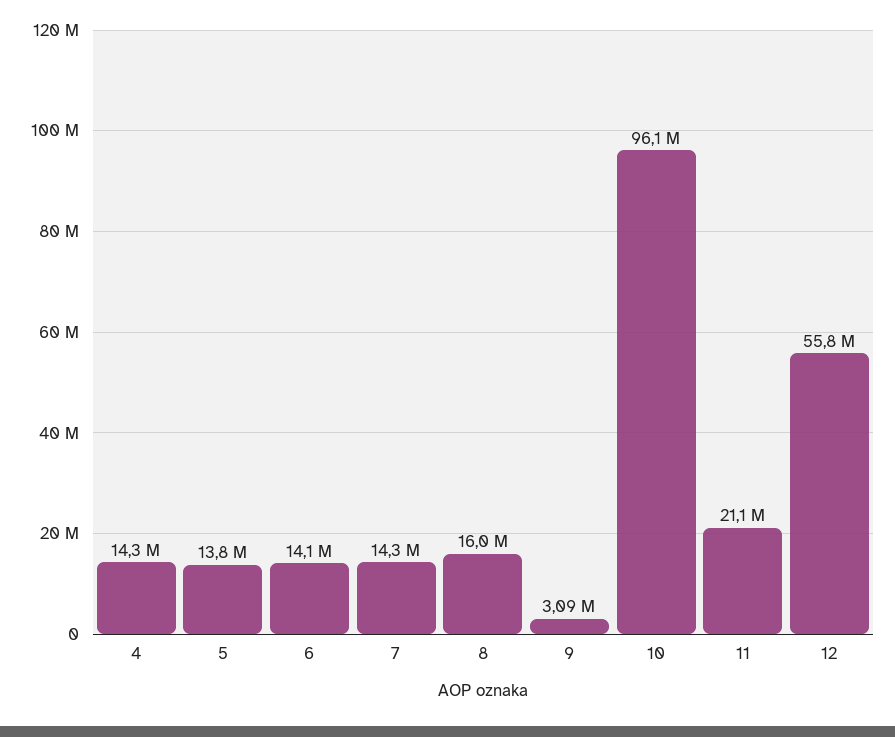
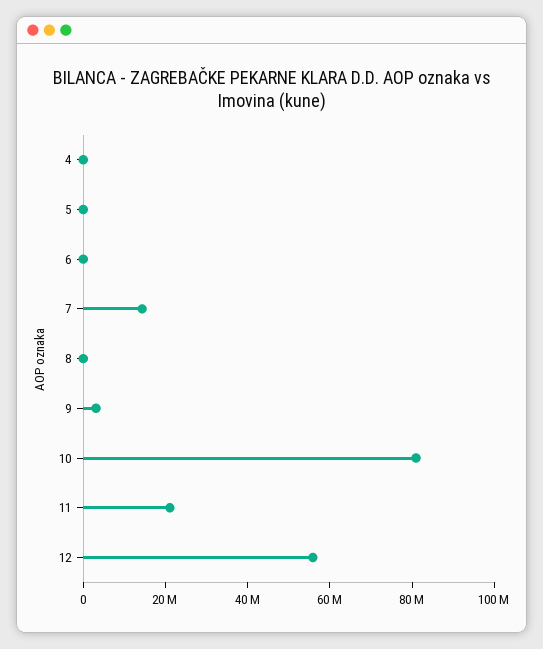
4: 14300000 -> 0
5: 13800000 -> 0
6: 14100000 -> 0
8: 16000000 -> 0
10: 96100000 -> 80000000

